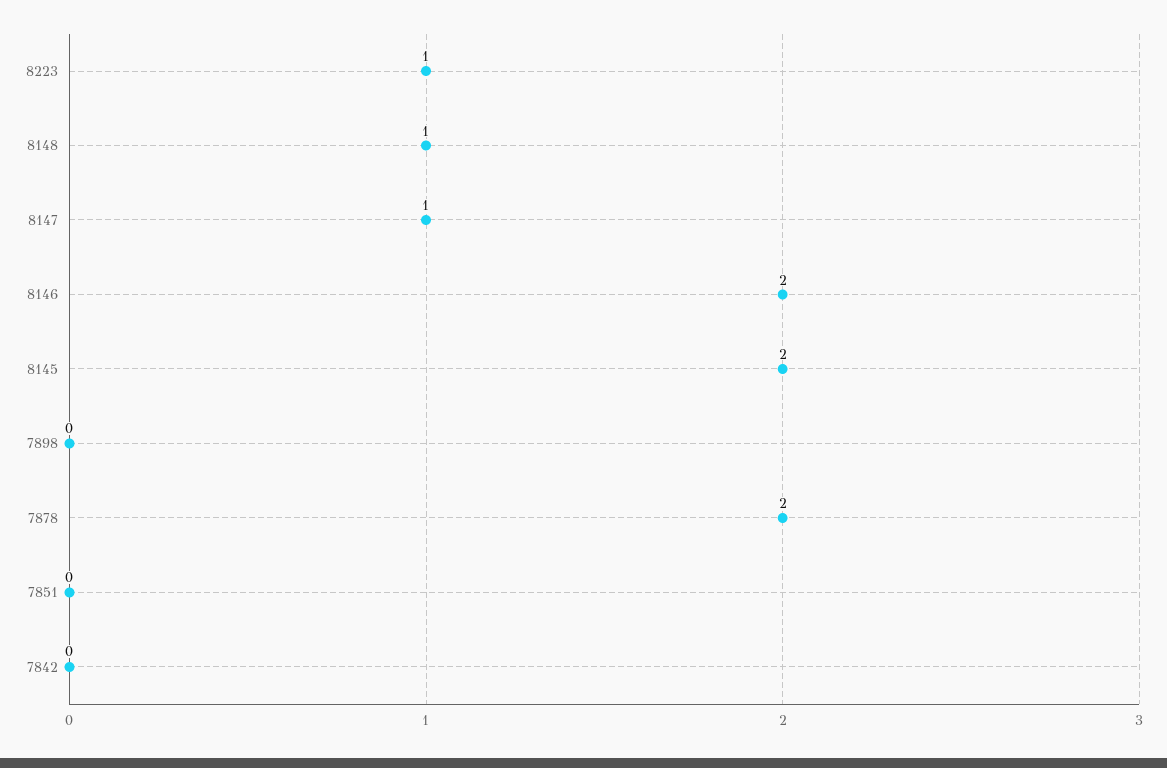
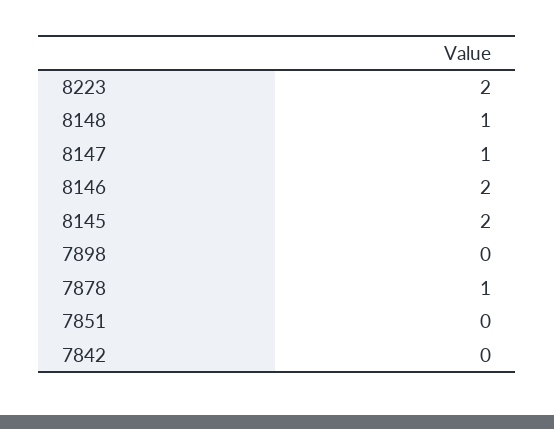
8223: 1 -> 2
7878: 2 -> 1

